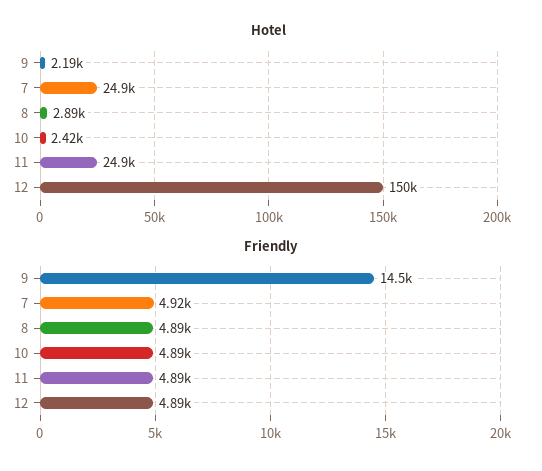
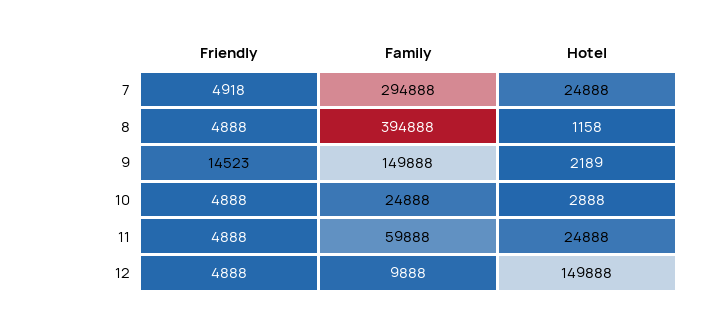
Hotel, 8: 2890 -> 1158
Hotel, 10: 2420 -> 2888
Family, 7: none -> 294888
Family, 8: none -> 394888
Family, 9: none -> 149888
Family, 10: none -> 24888
Family, 11: none -> 59888
Family, 12: none -> 9888

